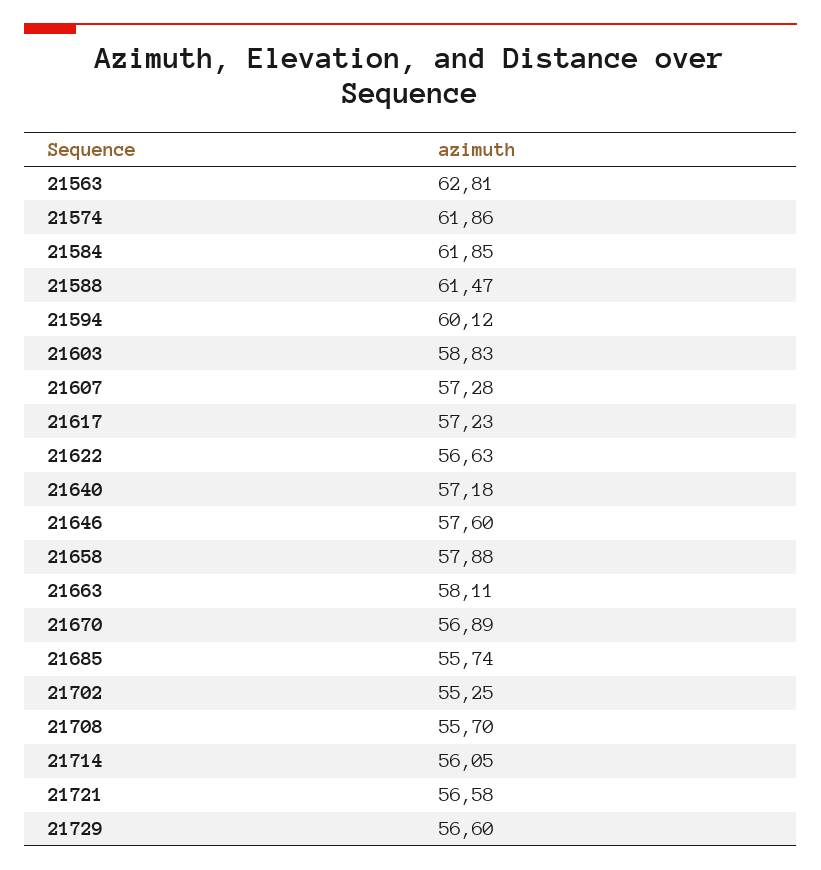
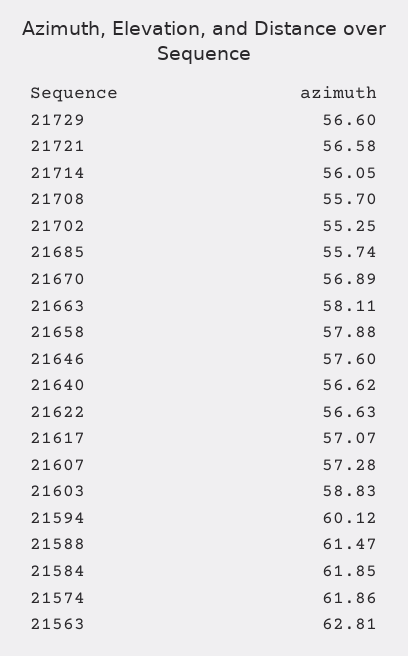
21617: 57.23 -> 57.07
21640: 57.18 -> 56.62

